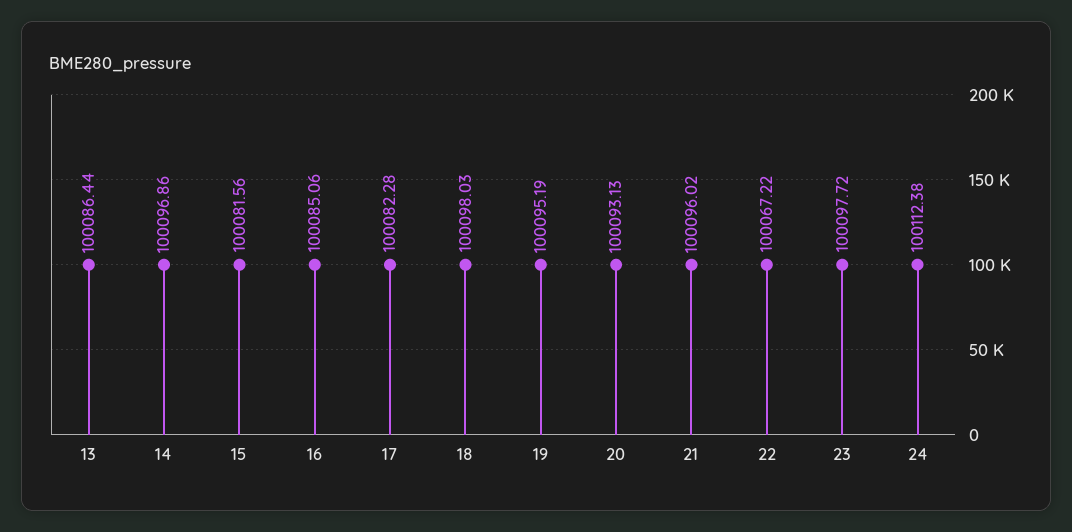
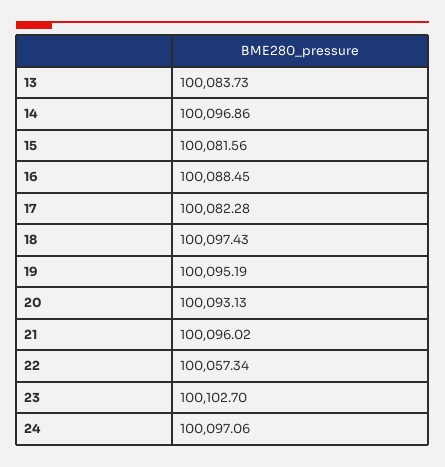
13: 100086.44 -> 100083.73
16: 100085.06 -> 100088.45
18: 100098.03 -> 100097.43
22: 100067.22 -> 100057.34
23: 100097.72 -> 100102.7
24: 100112.38 -> 100097.06

